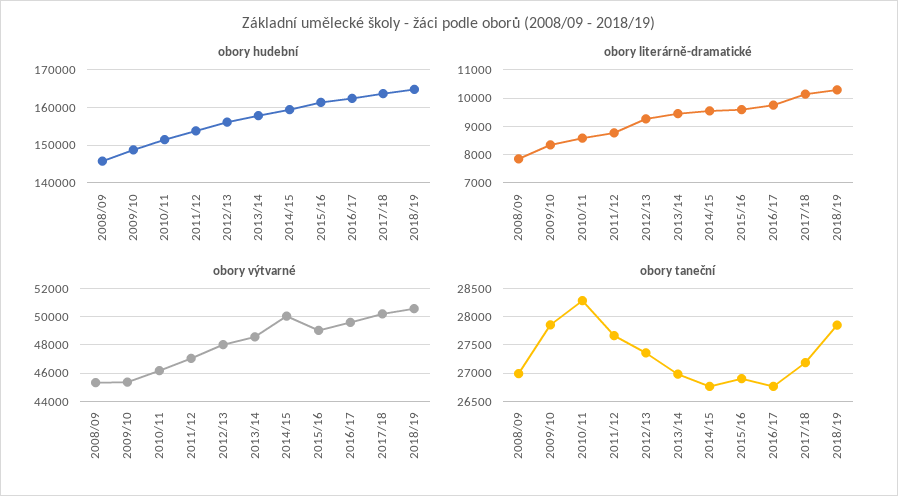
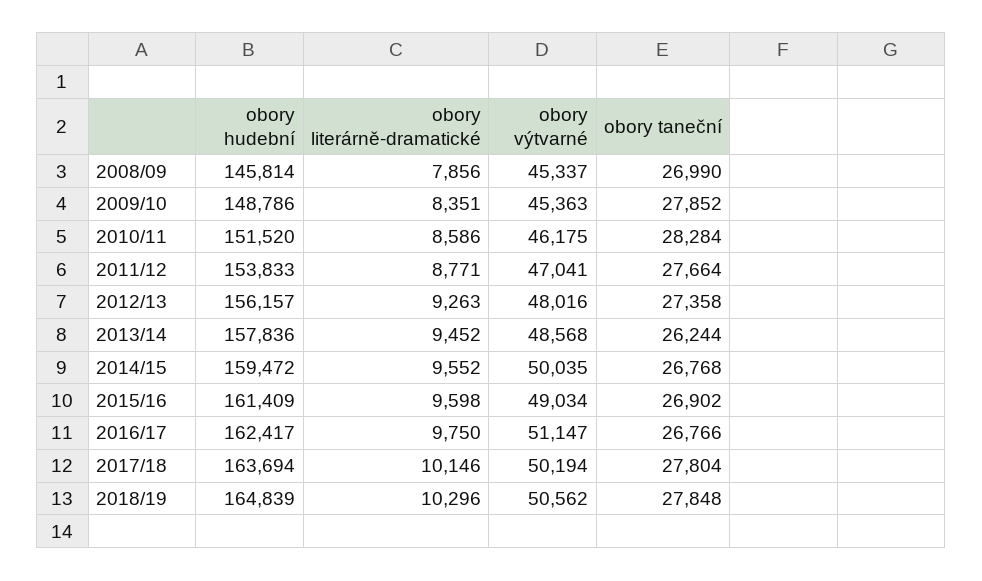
obory výtvarné, 2016/17: 49500 -> 51147
obory taneční, 2013/14: 27000 -> 26244
obory taneční, 2017/18: 27250 -> 27804

